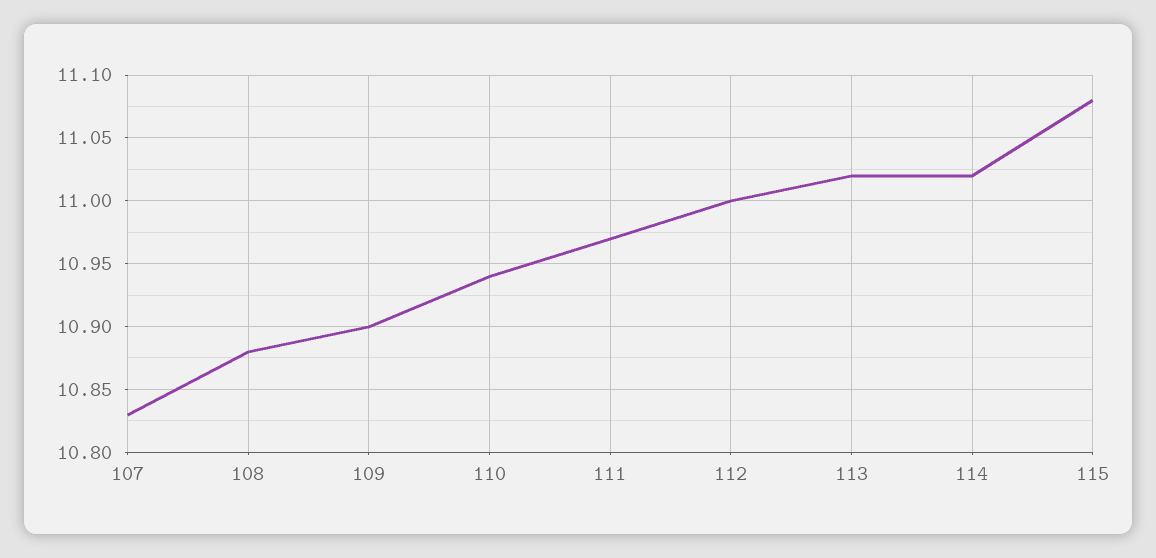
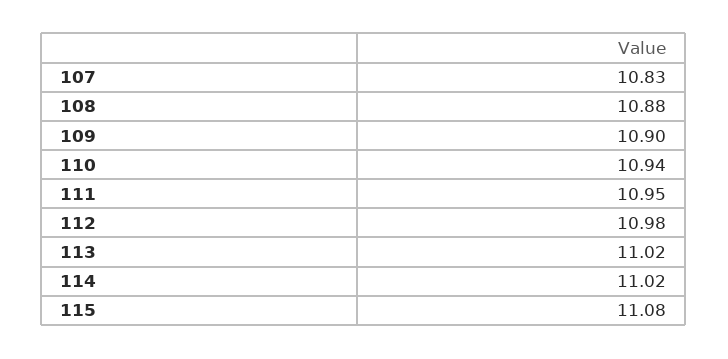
111: 10.97 -> 10.95
112: 11 -> 10.98

